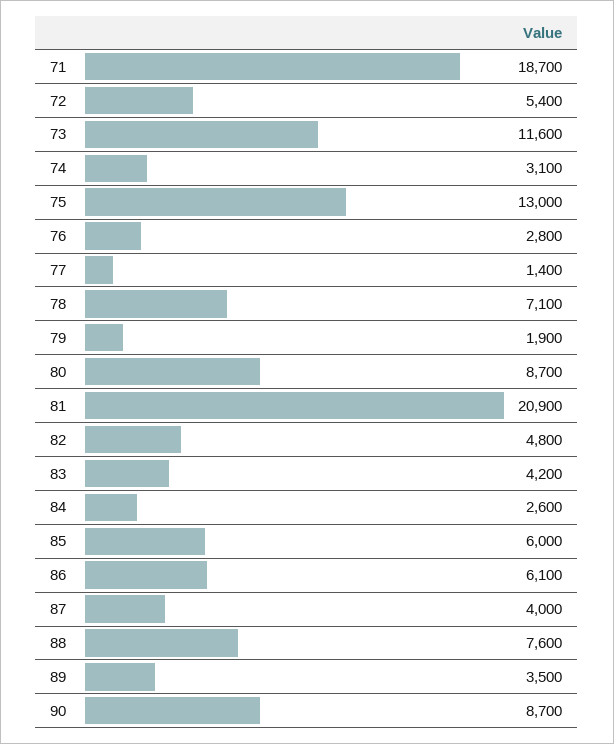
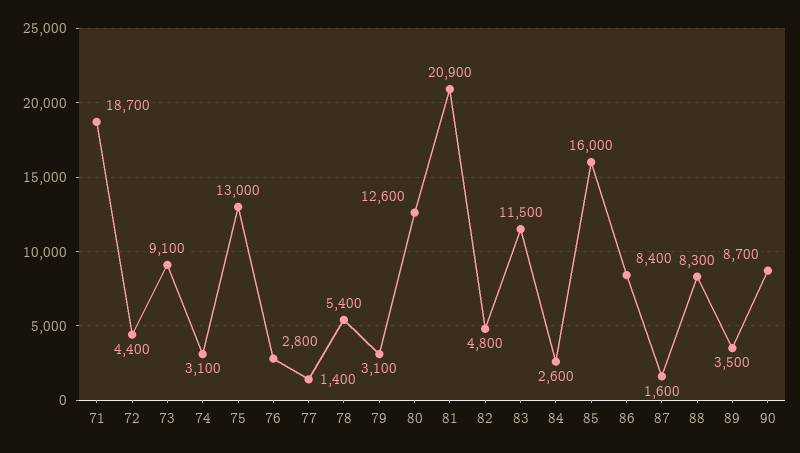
72: 5400 -> 4400
73: 11600 -> 9100
78: 7100 -> 5400
79: 1900 -> 3100
80: 8700 -> 12600
83: 4200 -> 11500
85: 6000 -> 16000
86: 6100 -> 8400
87: 4000 -> 1600
88: 7600 -> 8300

